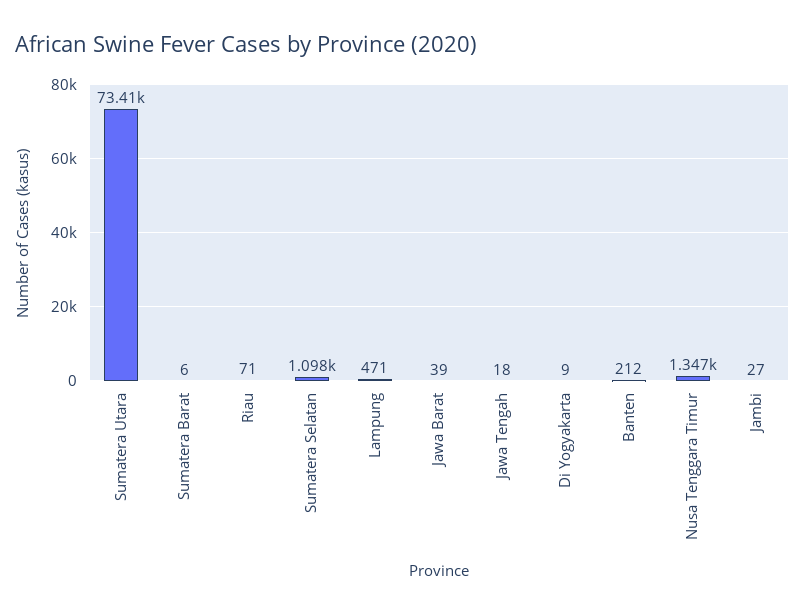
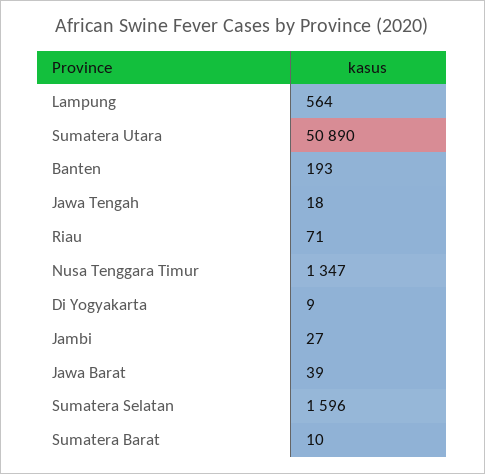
Sumatera Utara: 73410 -> 50890
Sumatera Barat: 6 -> 10
Sumatera Selatan: 1098 -> 1596
Lampung: 471 -> 564
Banten: 212 -> 193

